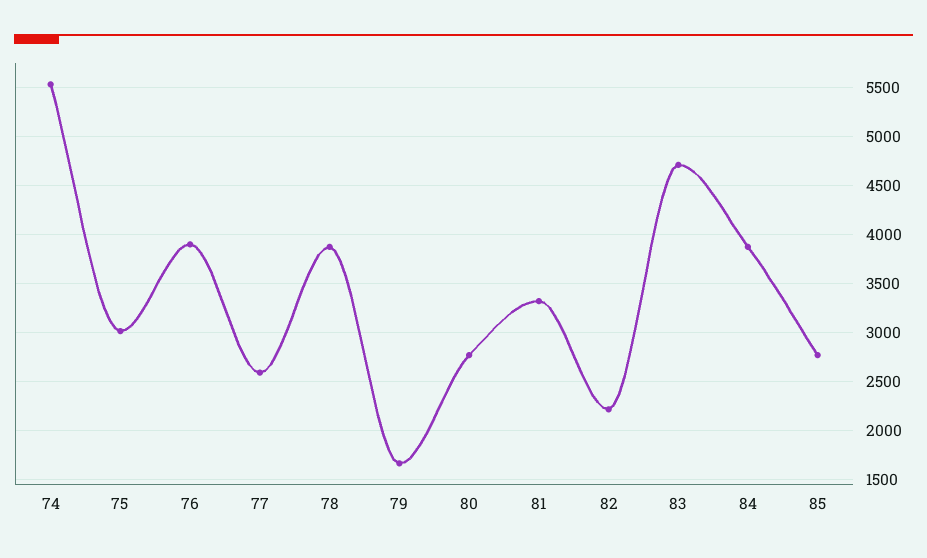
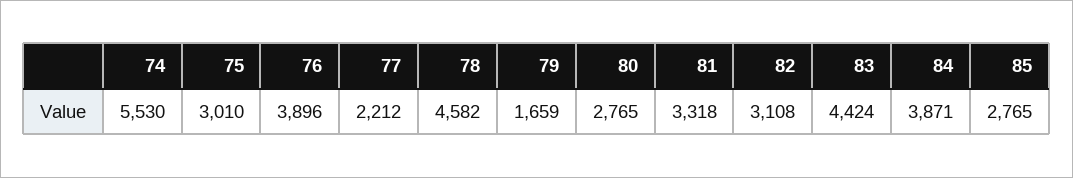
77: 2600 -> 2212
78: 3900 -> 4582
82: 2200 -> 3108
83: 4700 -> 4424

